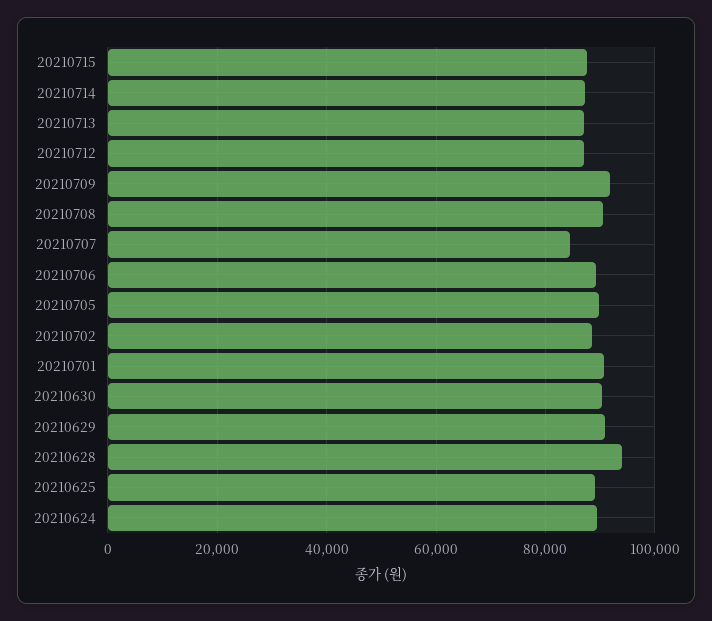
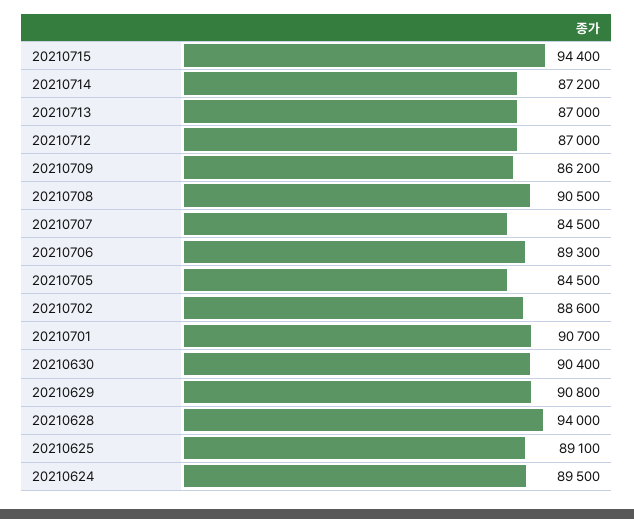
20210715: 88000 -> 94400
20210709: 92000 -> 86200
20210705: 90000 -> 84500

